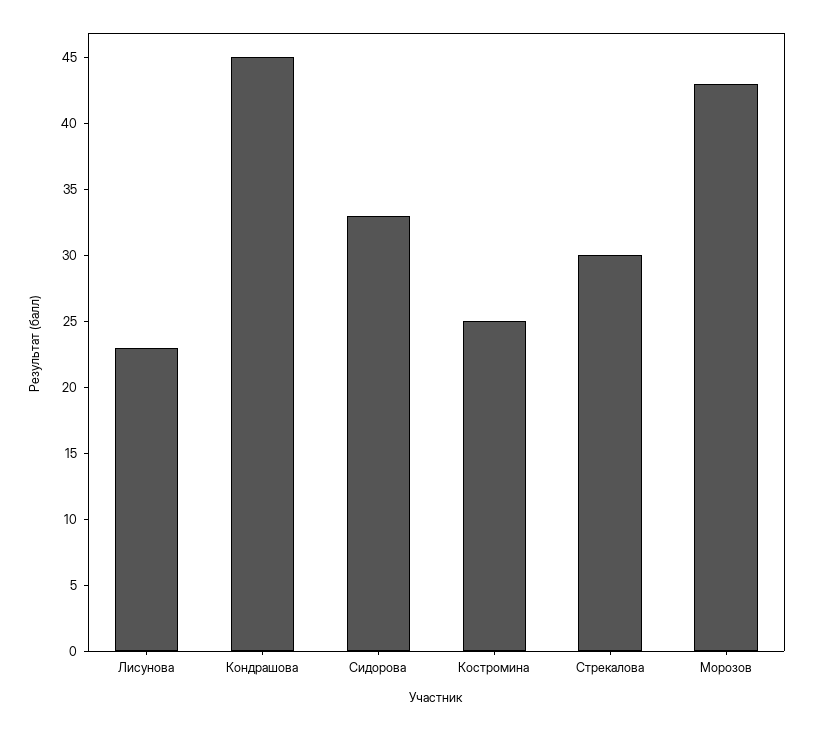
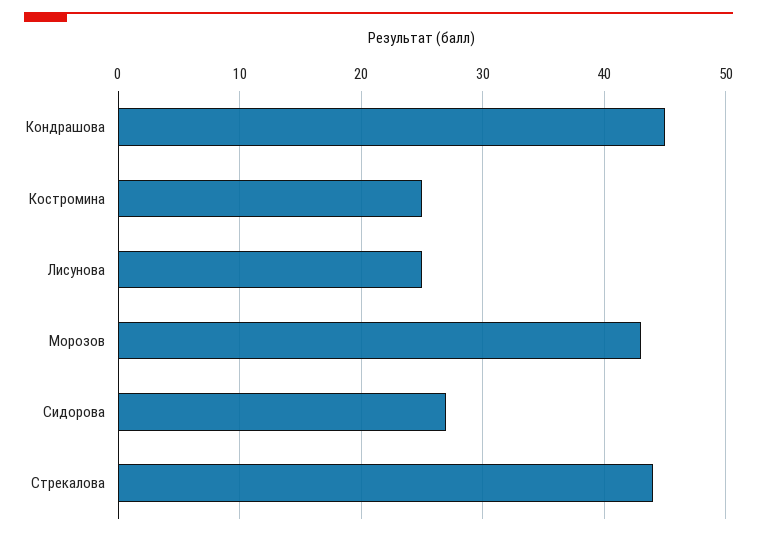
Лисунова: 23 -> 25
Сидорова: 33 -> 27
Стрекалова: 30 -> 44

